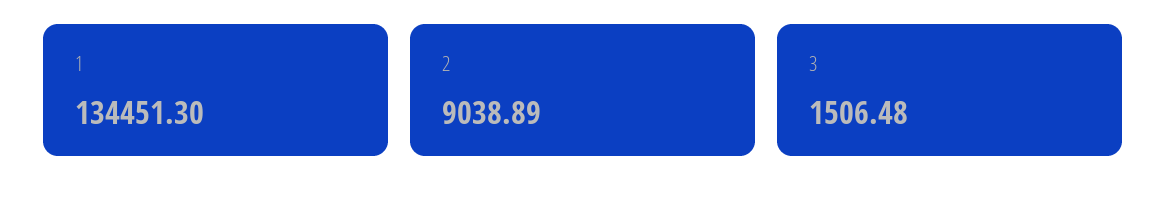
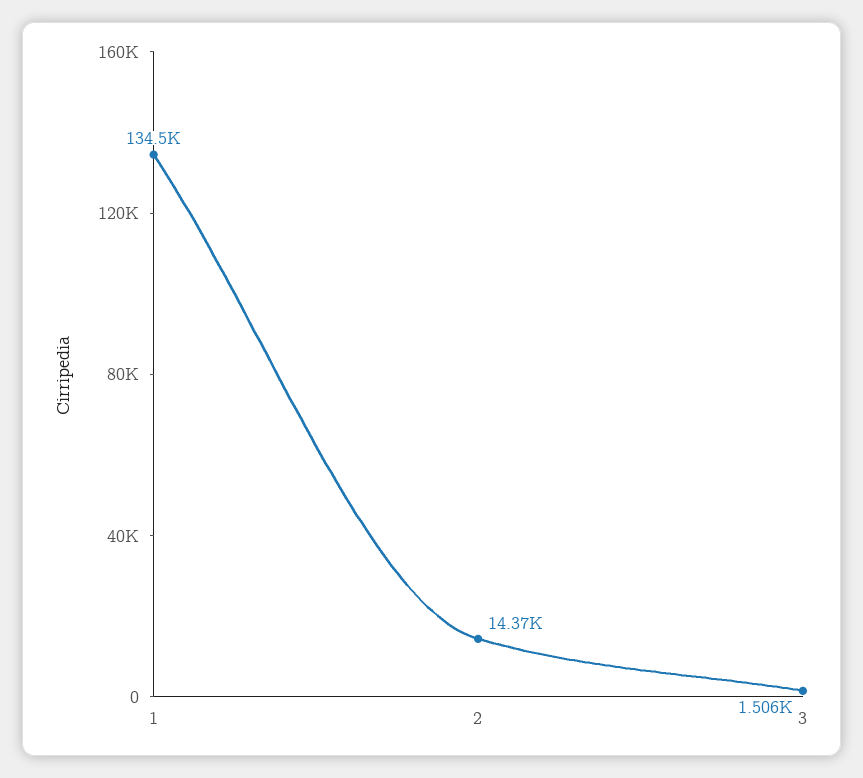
2: 9038.89 -> 14370

